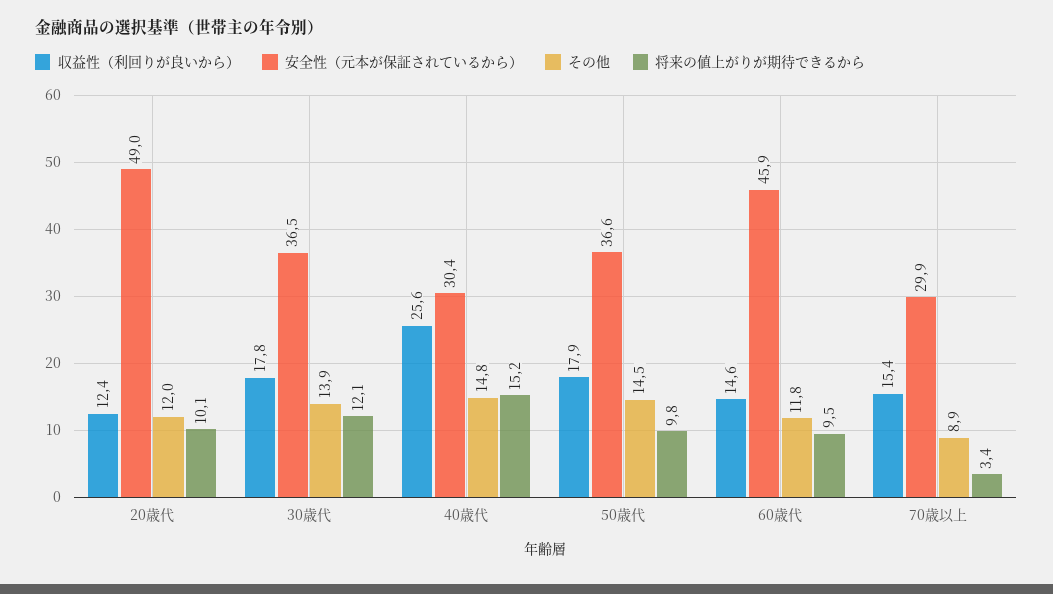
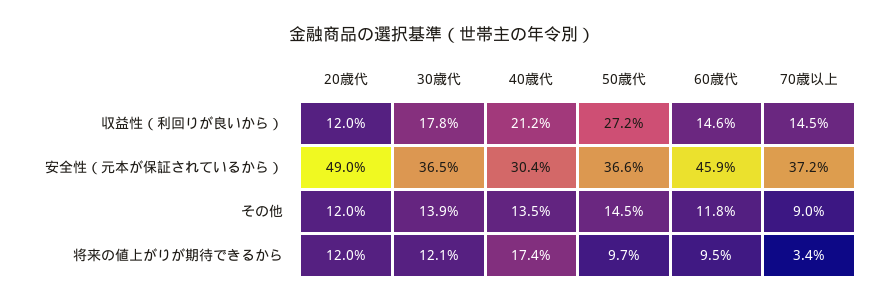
収益性（利回りが良いから）, 20歳代: 12.4 -> 12
将来の値上がりが期待できるから, 20歳代: 10.1 -> 12
収益性（利回りが良いから）, 40歳代: 25.6 -> 21.2
その他, 40歳代: 14.8 -> 13.5
将来の値上がりが期待できるから, 40歳代: 15.2 -> 17.4
収益性（利回りが良いから）, 50歳代: 17.9 -> 27.2
将来の値上がりが期待できるから, 50歳代: 9.8 -> 9.7
収益性（利回りが良いから）, 70歳以上: 15.4 -> 14.5
安全性（元本が保証されているから）, 70歳以上: 29.9 -> 37.2
その他, 70歳以上: 8.9 -> 9

